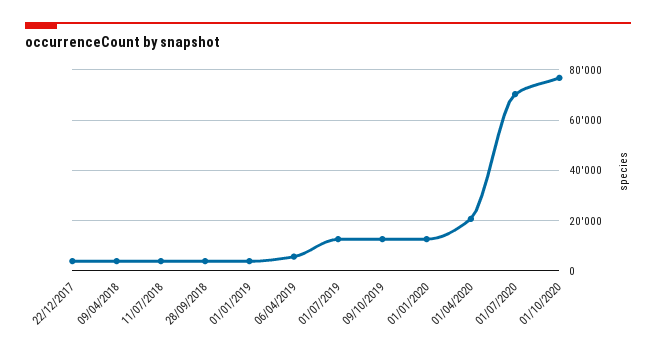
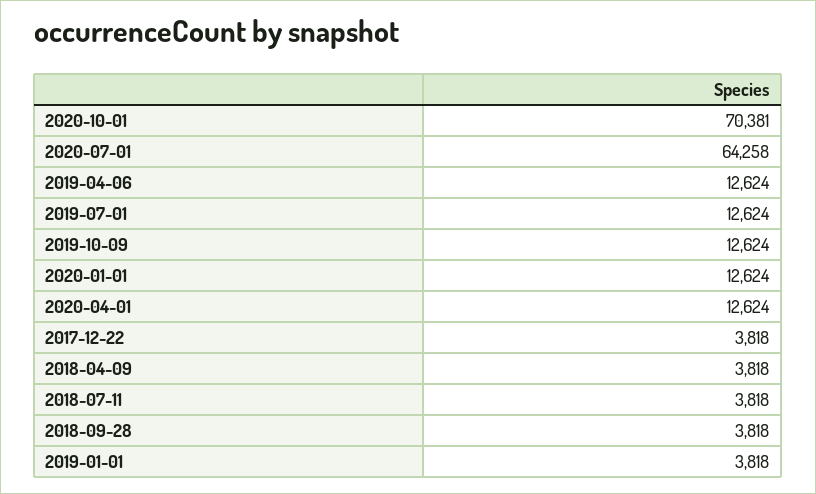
06/04/2019: 5000 -> 12624
01/04/2020: 20000 -> 12624
01/07/2020: 70000 -> 64258
01/10/2020: 77500 -> 70381

